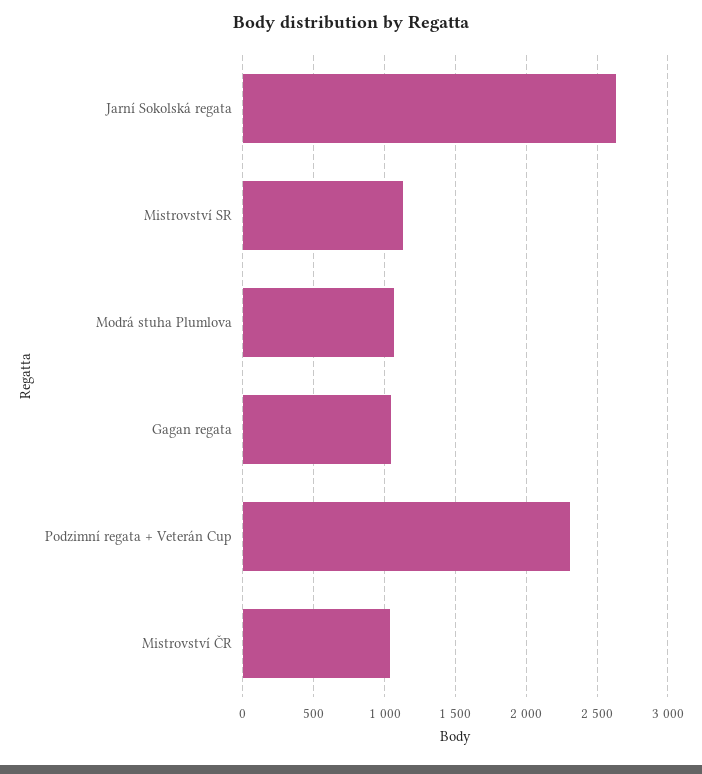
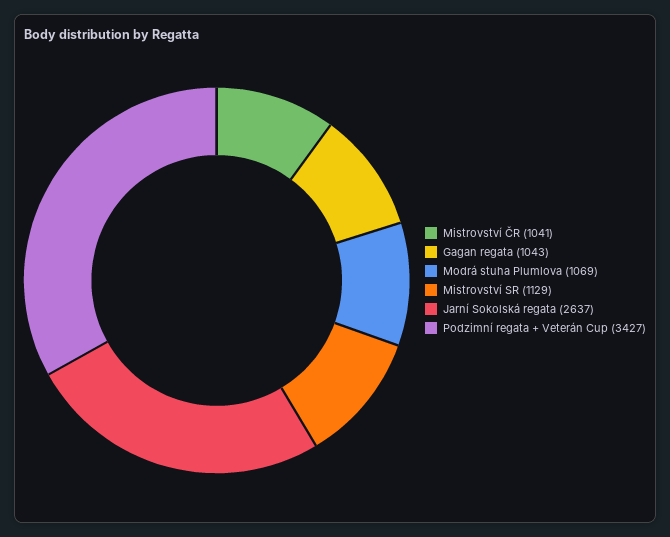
Podzimní regata + Veterán Cup: 2300 -> 3427

